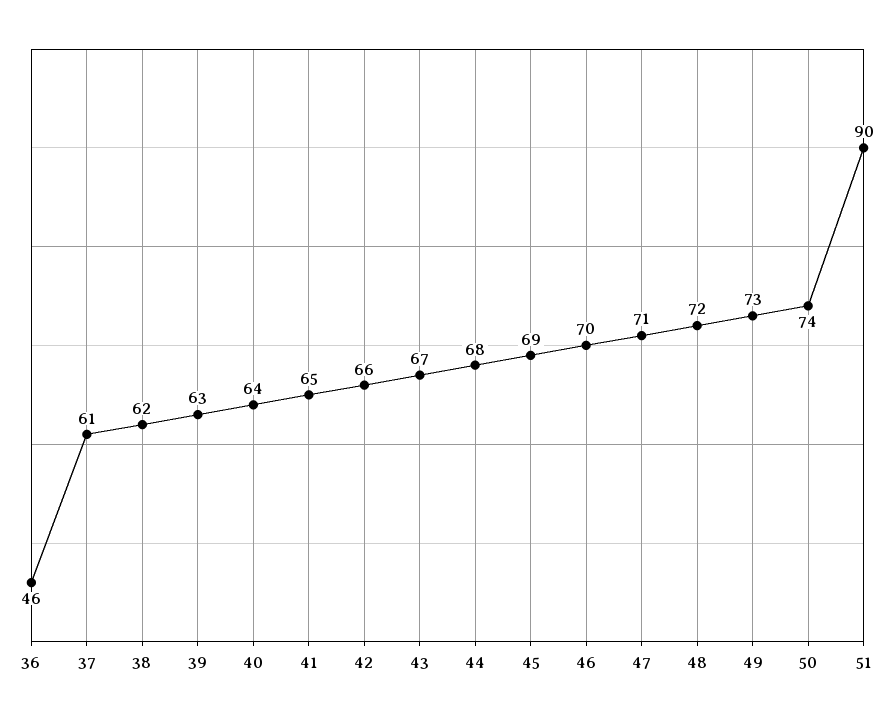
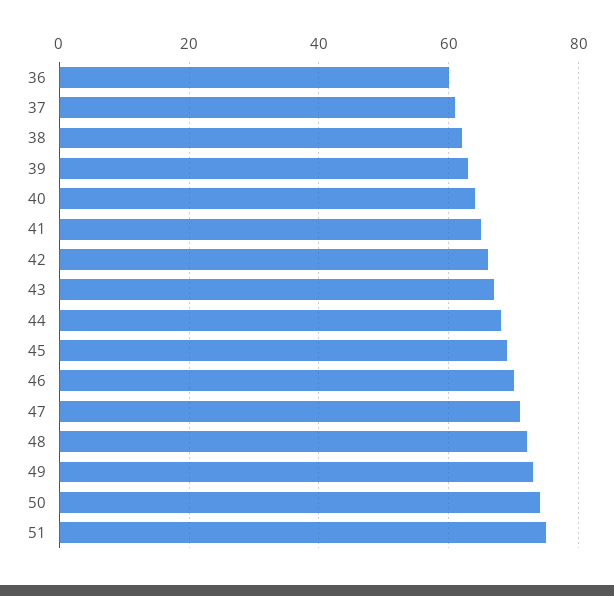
36: 46 -> 60
51: 90 -> 75

